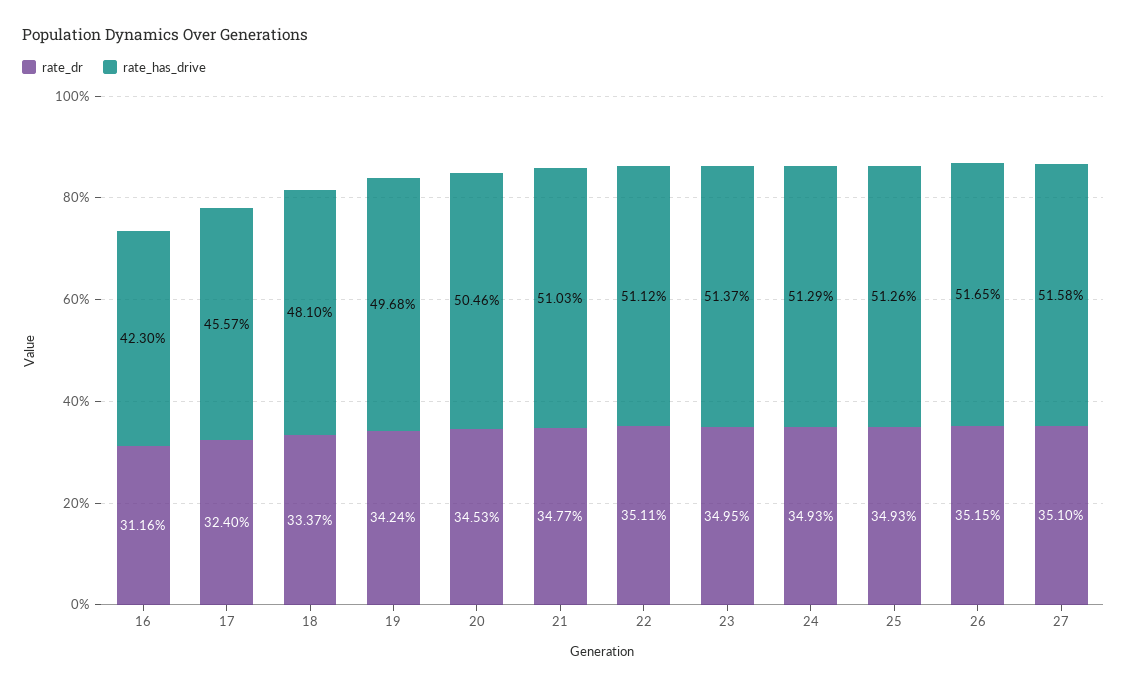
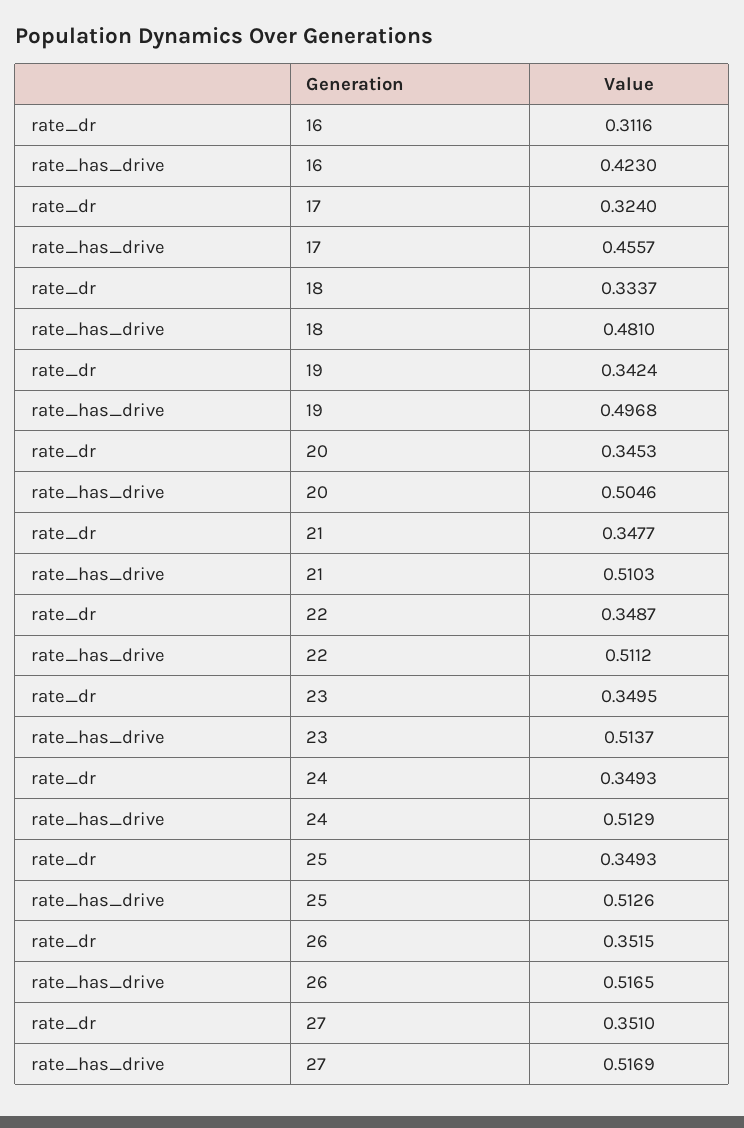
rate_dr, 22: 0.3511 -> 0.3487
rate_has_drive, 27: 0.5158 -> 0.5169

